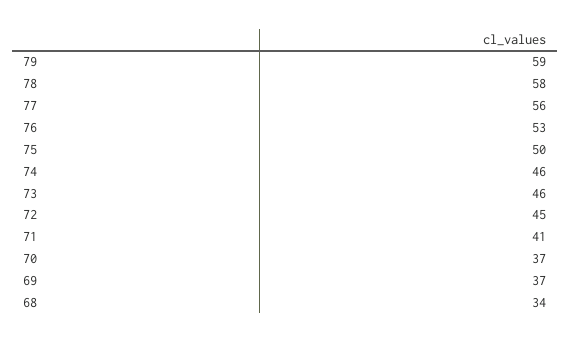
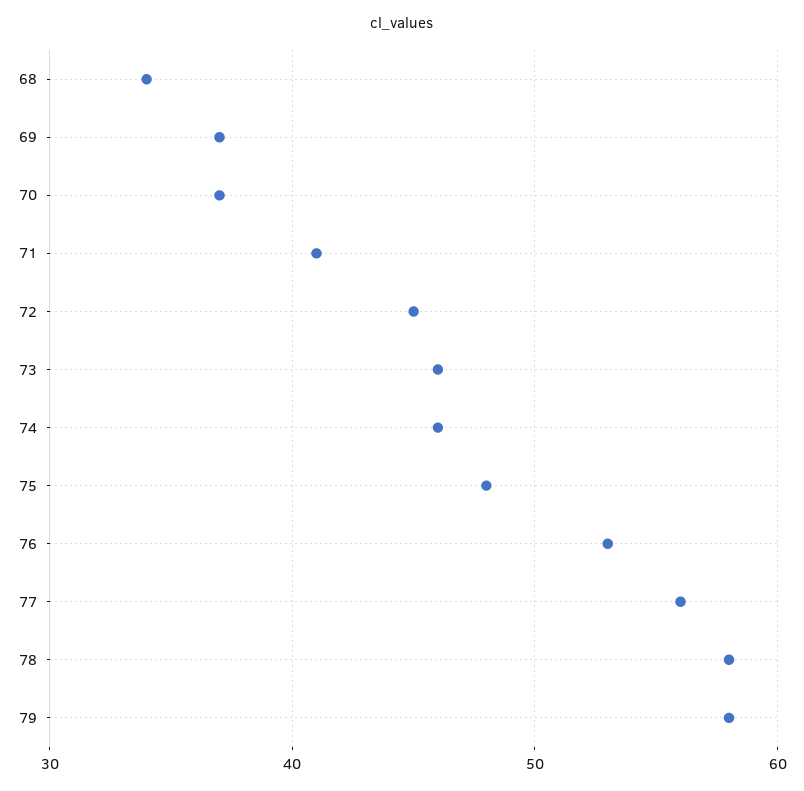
79: 59 -> 58
75: 50 -> 48

